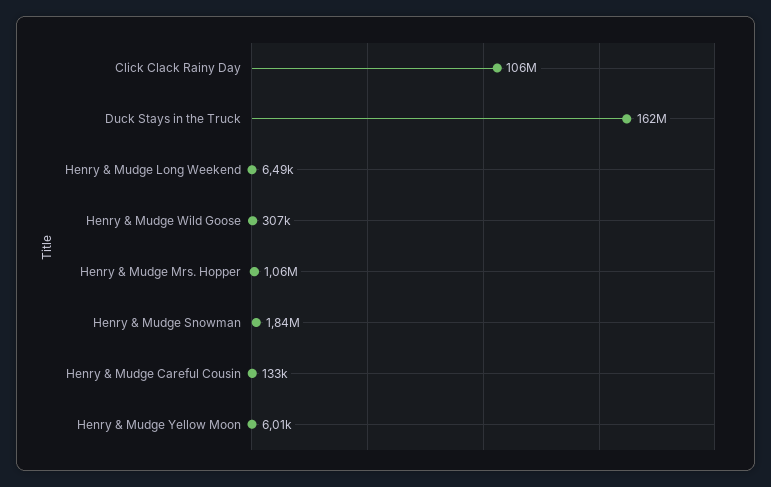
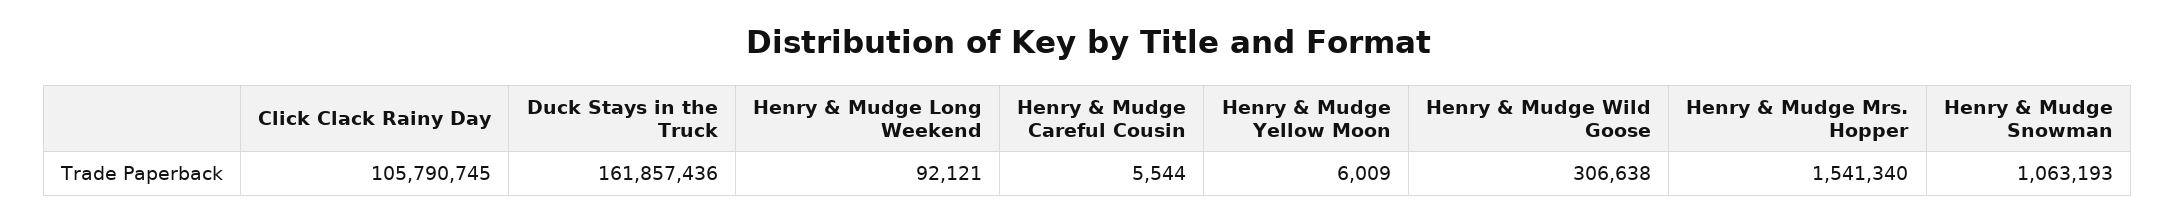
Henry & Mudge Long Weekend: 6490 -> 92121
Henry & Mudge Mrs. Hopper: 1060000 -> 1541340
Henry & Mudge Snowman: 1840000 -> 1063193
Henry & Mudge Careful Cousin: 133000 -> 5544

